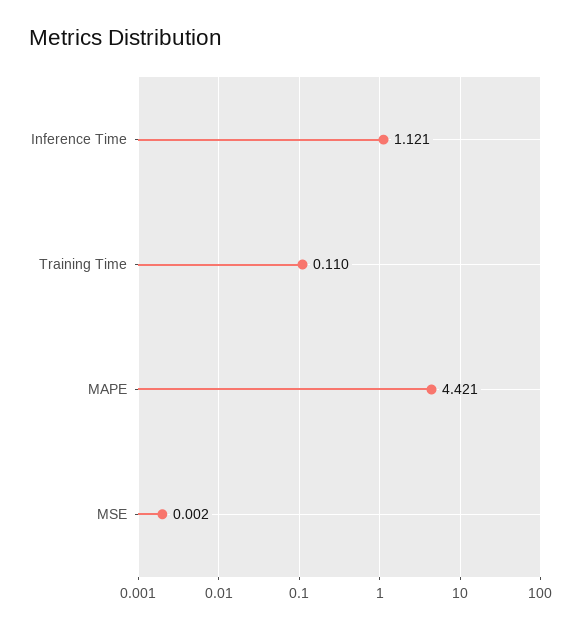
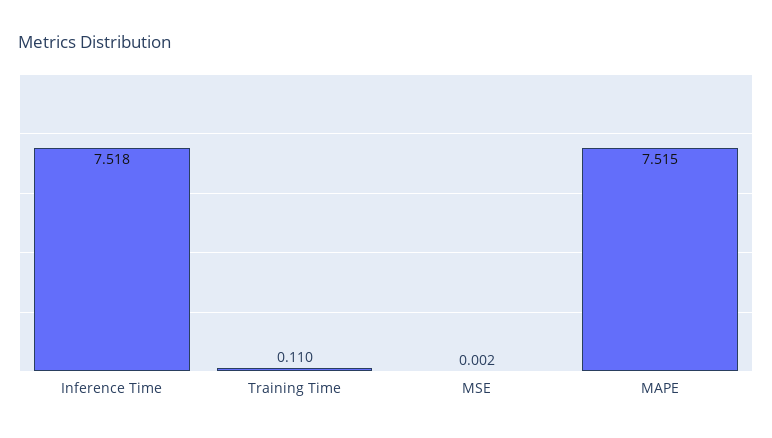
Inference Time: 1.121 -> 7.518
MAPE: 4.421 -> 7.515

